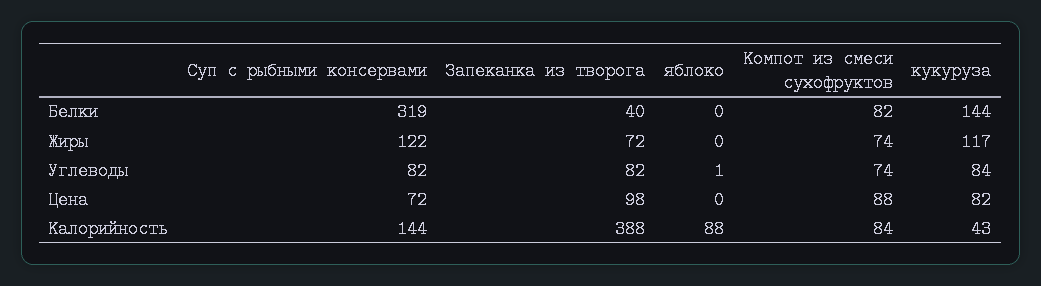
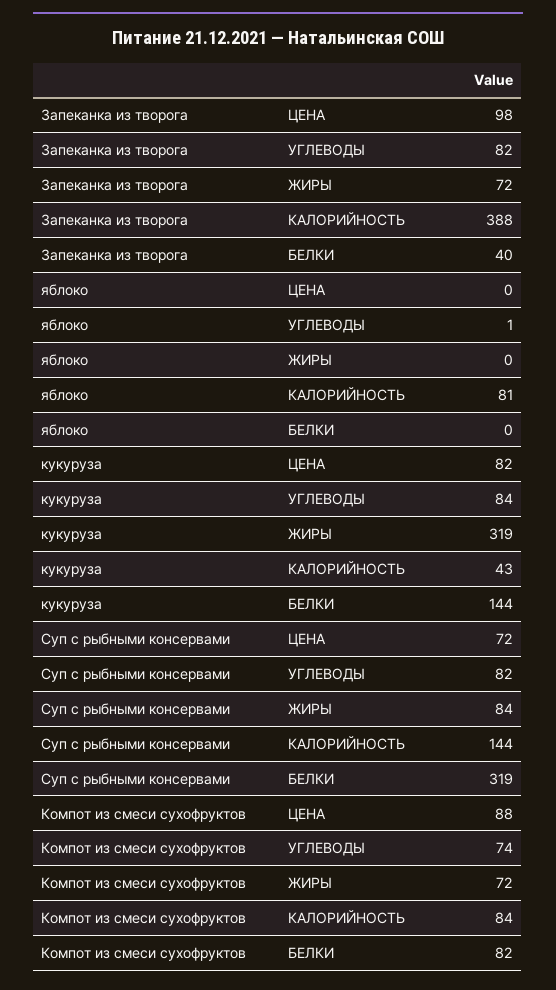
Суп с рыбными консервами, Жиры: 122 -> 84
Компот из смеси сухофруктов, Жиры: 74 -> 72
кукуруза, Жиры: 117 -> 319
яблоко, Калорийность: 88 -> 81

